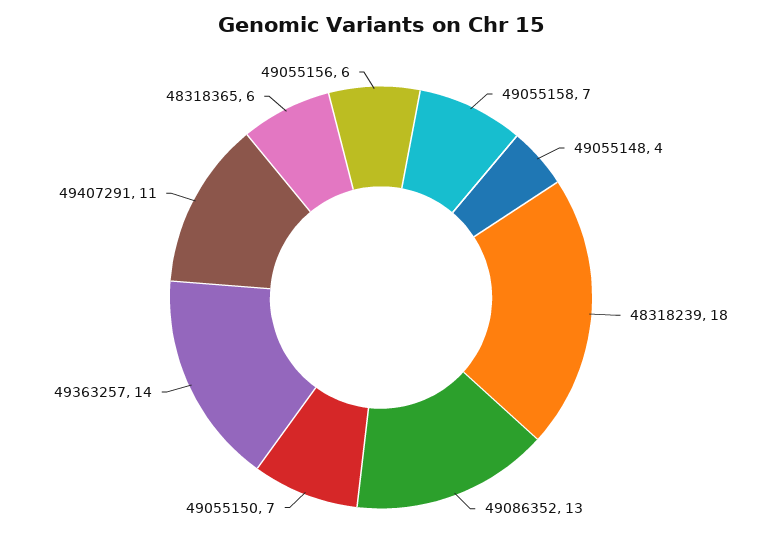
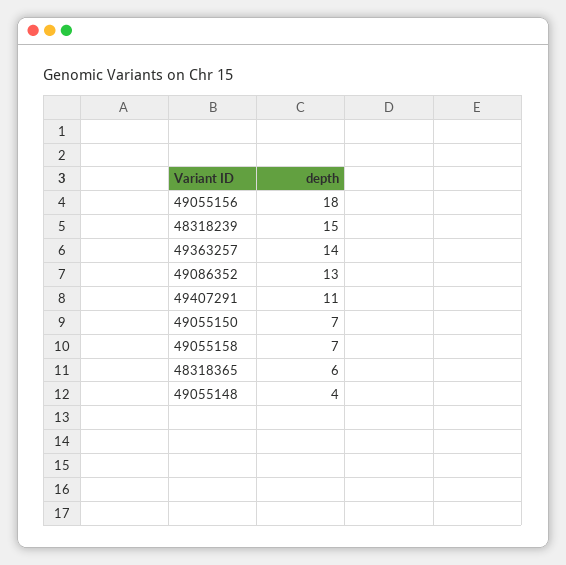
48318239: 18 -> 15
49055156: 6 -> 18

